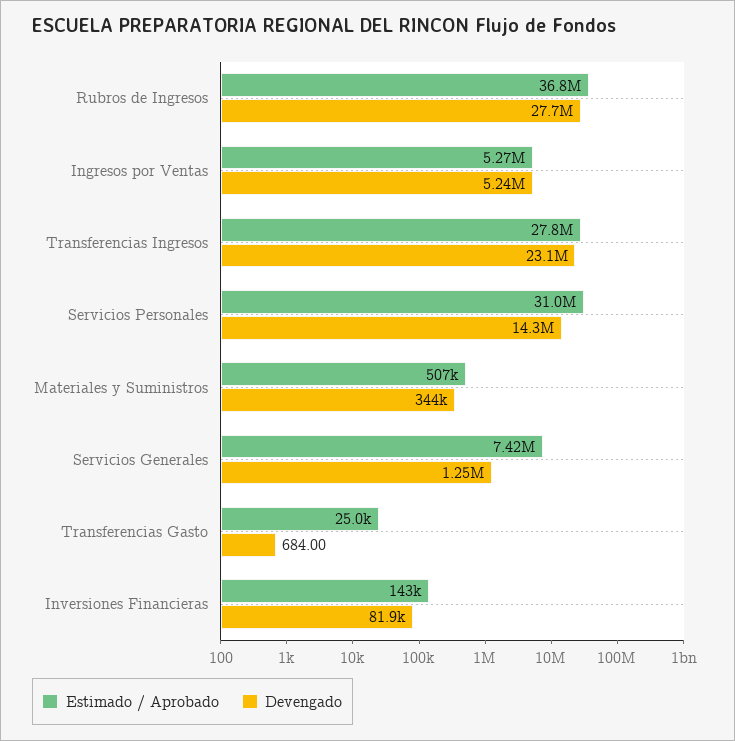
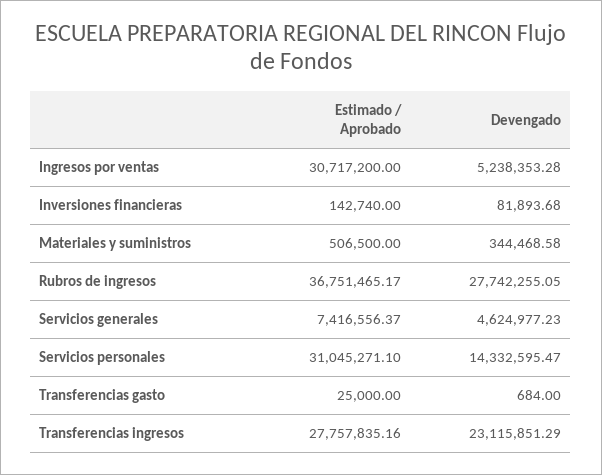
Estimado / Aprobado, Ingresos por Ventas: 5270000 -> 30717200
Devengado, Servicios Generales: 1250000 -> 4624977.23

